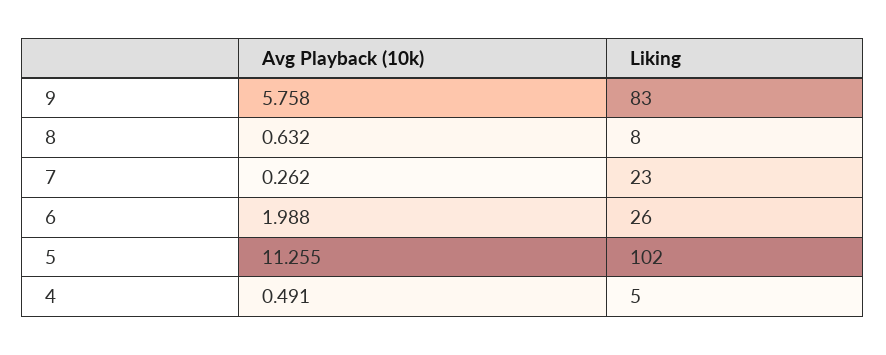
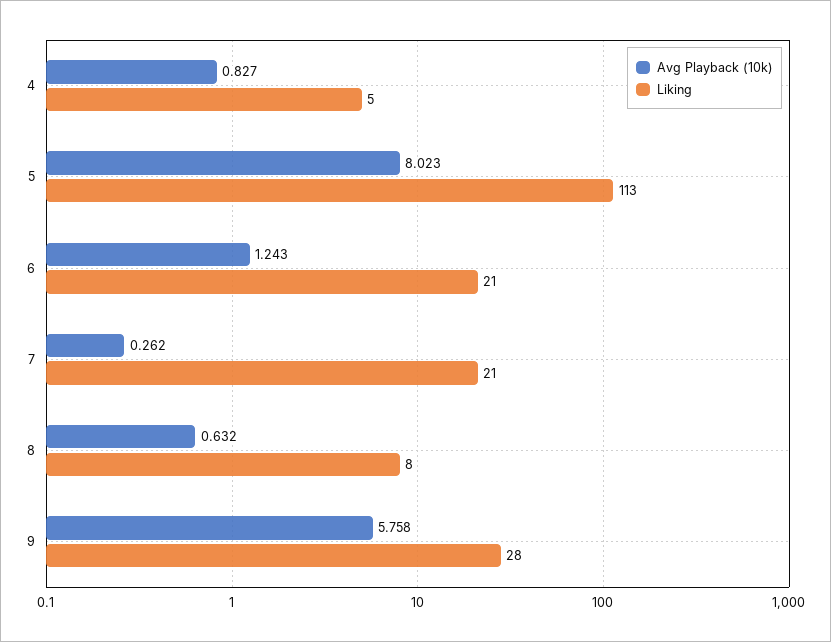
Liking, 9: 83 -> 28
Liking, 7: 23 -> 21
Avg Playback (10k), 6: 1.988 -> 1.243
Liking, 6: 26 -> 21
Avg Playback (10k), 5: 11.255 -> 8.023
Liking, 5: 102 -> 113
Avg Playback (10k), 4: 0.491 -> 0.827

